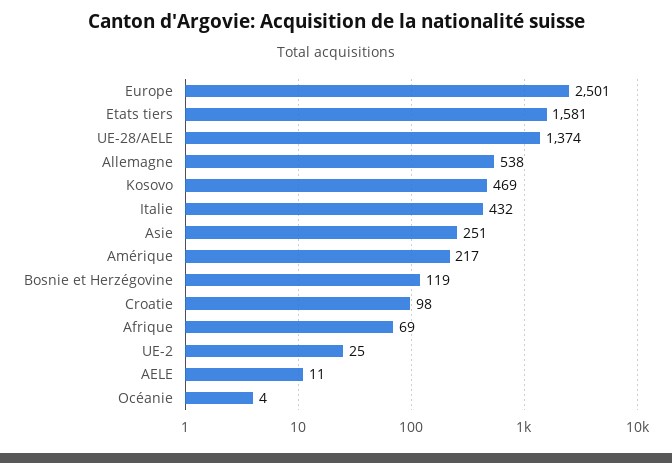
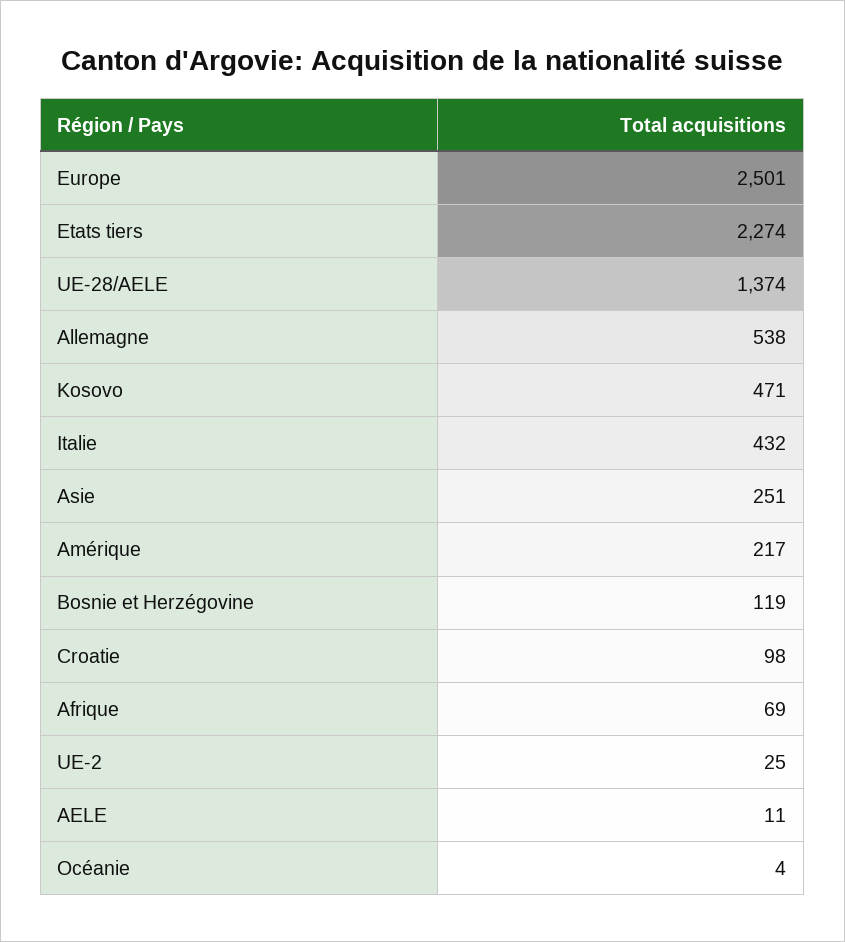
Etats tiers: 1581 -> 2274
Kosovo: 469 -> 471

